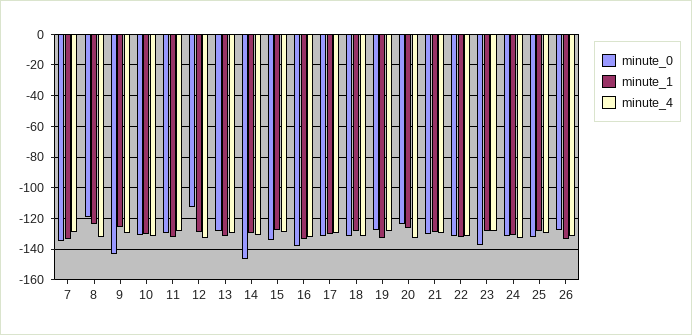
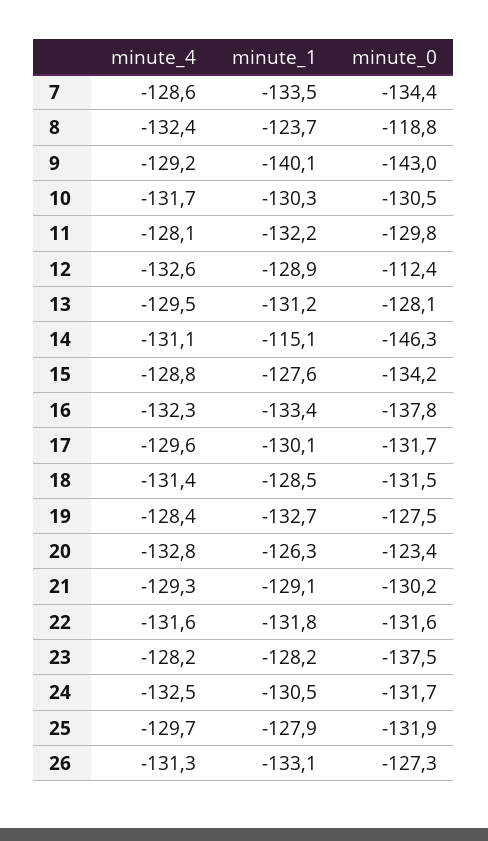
minute_1, 9: -125 -> -140.1
minute_1, 14: -130 -> -115.1

